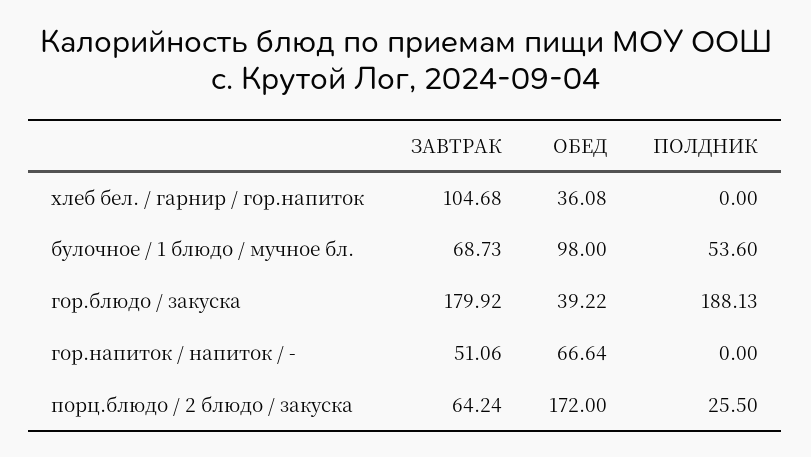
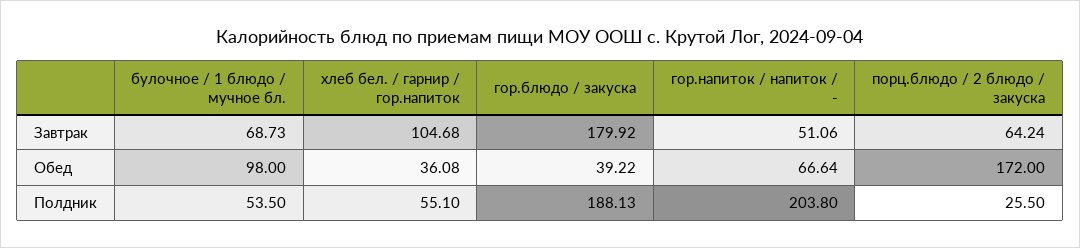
ПОЛДНИК, хлеб бел. / гарнир / гор.напиток: 0 -> 55.1
ПОЛДНИК, булочное / 1 блюдо / мучное бл.: 53.6 -> 53.5
ПОЛДНИК, гор.напиток / напиток / -: 0 -> 203.8

